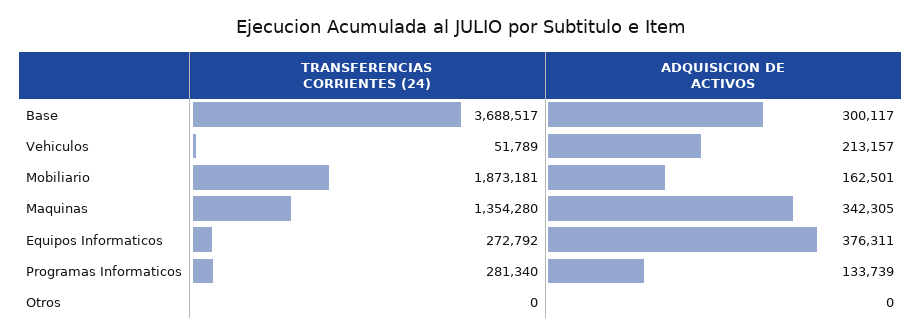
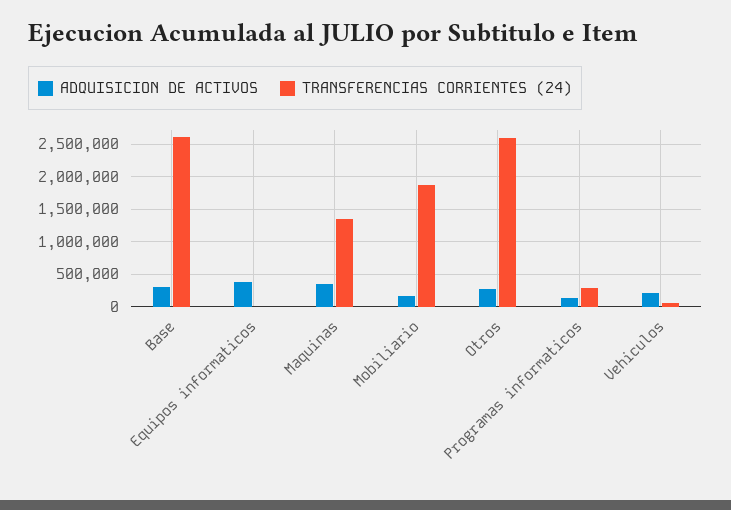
TRANSFERENCIAS CORRIENTES (24), Base: 3688517 -> 2600000
TRANSFERENCIAS CORRIENTES (24), Equipos Informaticos: 272792 -> 0
TRANSFERENCIAS CORRIENTES (24), Otros: 0 -> 2600000
ADQUISICION DE ACTIVOS, Otros: 0 -> 300000

